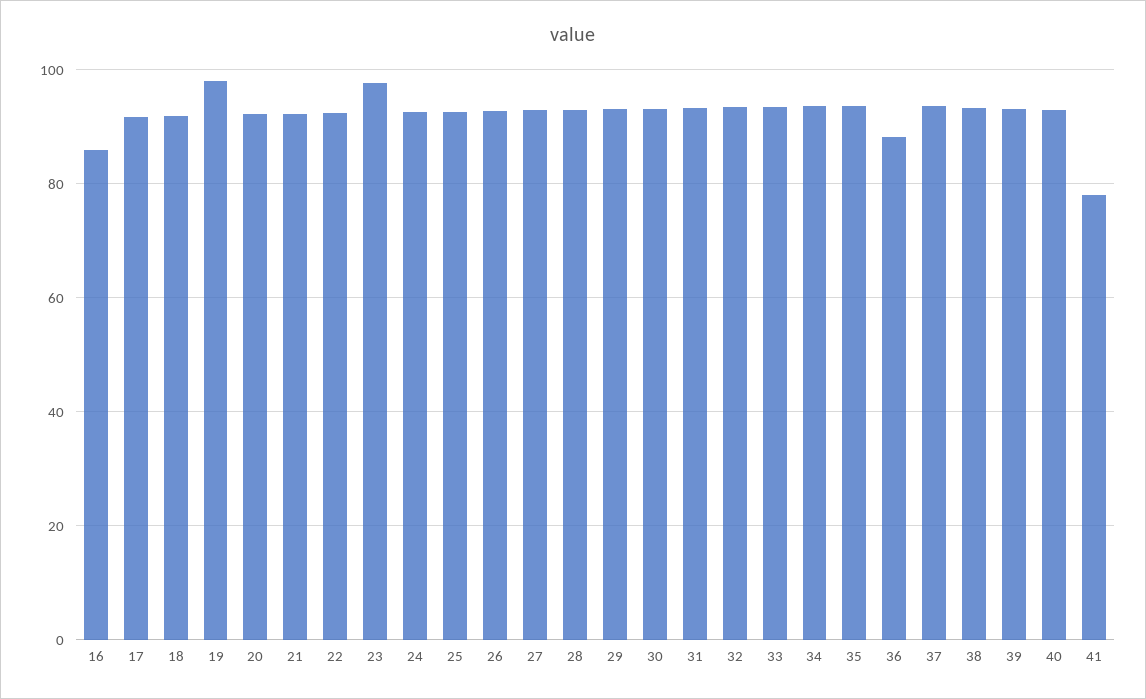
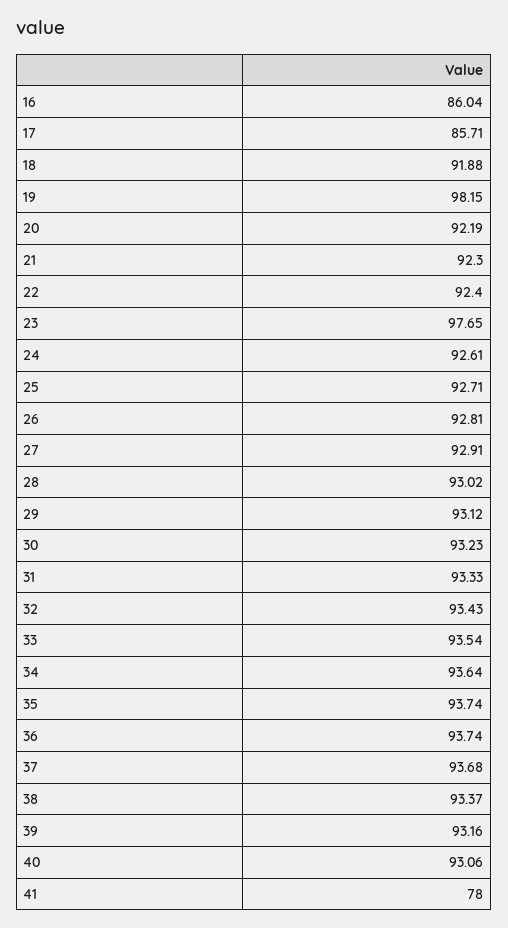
17: 92 -> 85.71
36: 88 -> 93.74

